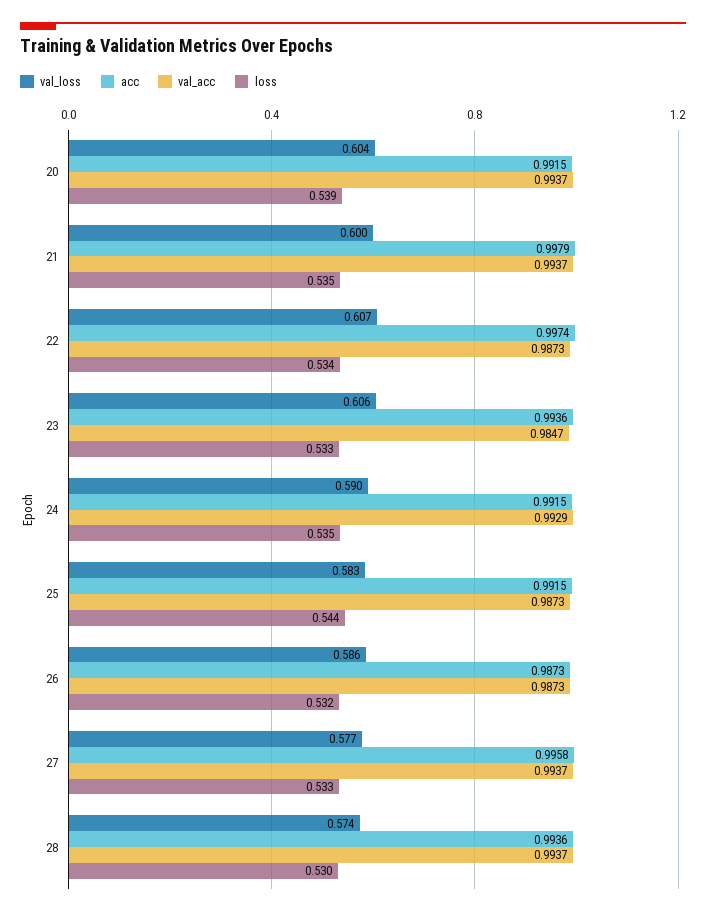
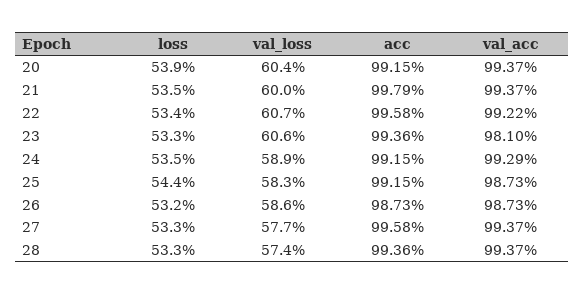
acc, 22: 0.9974 -> 0.9958
val_acc, 22: 0.9873 -> 0.9922
val_acc, 23: 0.9847 -> 0.981
val_loss, 24: 0.59 -> 0.589
loss, 28: 0.53 -> 0.533

